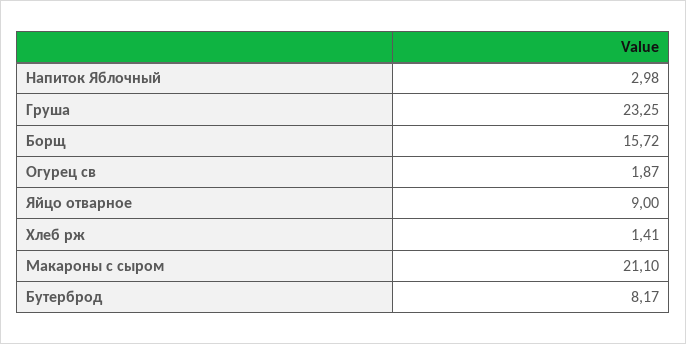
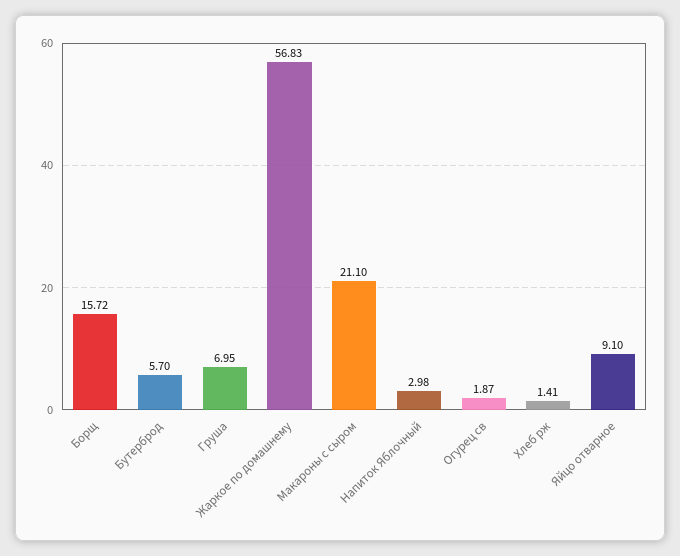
Груша: 23.25 -> 6.95
Яйцо отварное: 9 -> 9.1
Бутерброд: 8.17 -> 5.7
Жаркое по домашнему: none -> 56.83

